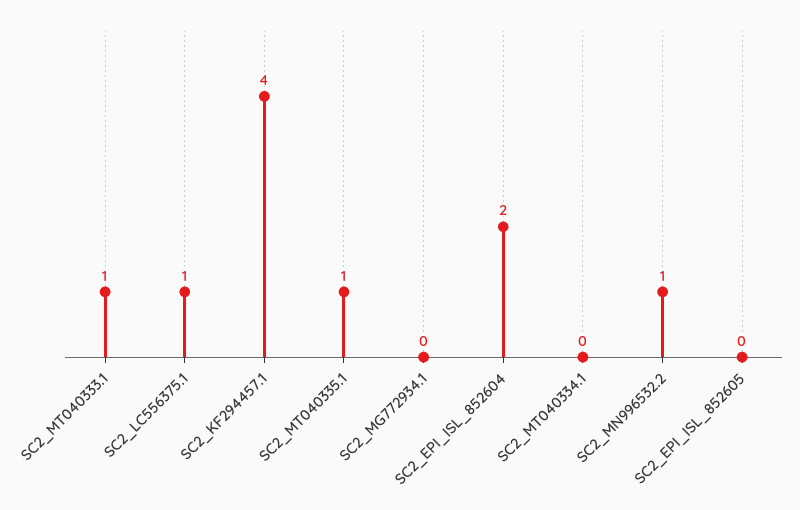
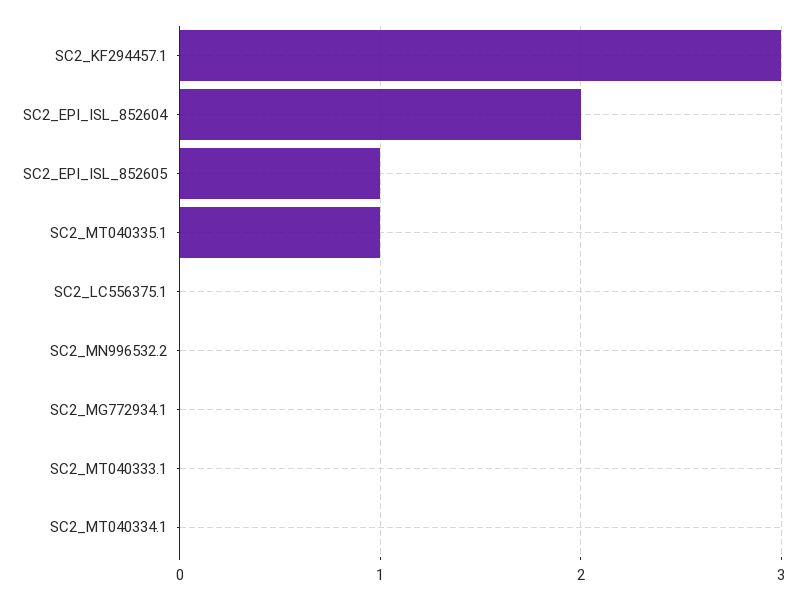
SC2_MT040333.1: 1 -> 0
SC2_LC556375.1: 1 -> 0
SC2_KF294457.1: 4 -> 3
SC2_MN996532.2: 1 -> 0
SC2_EPI_ISL_852605: 0 -> 1

